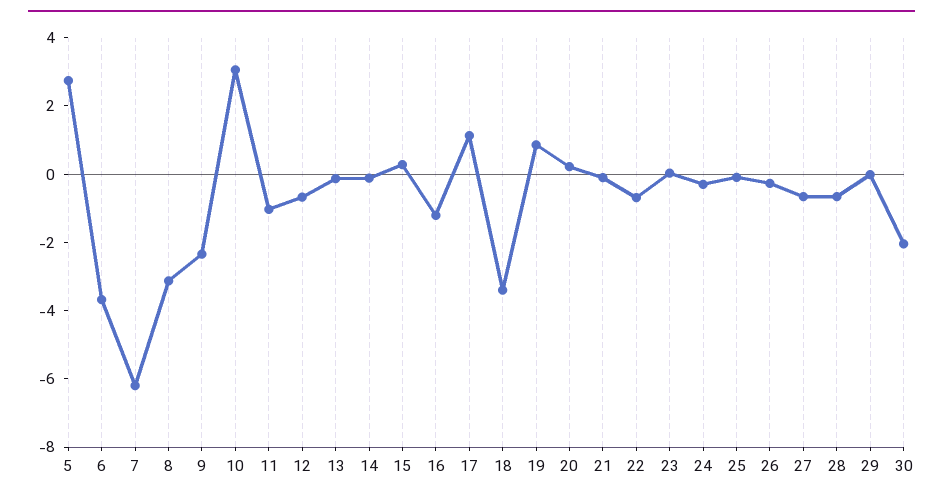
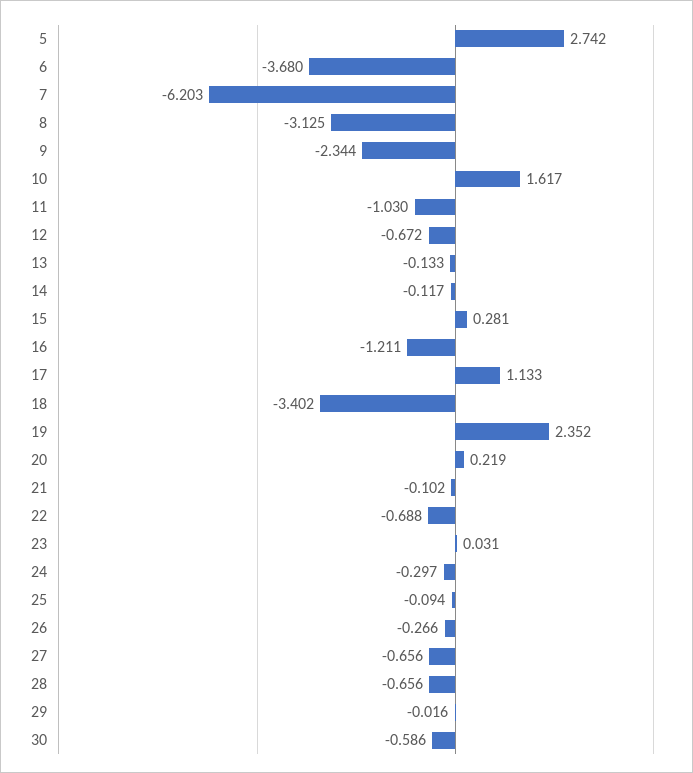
10: 3 -> 1.617
19: 1 -> 2.352
30: -2 -> -0.586

